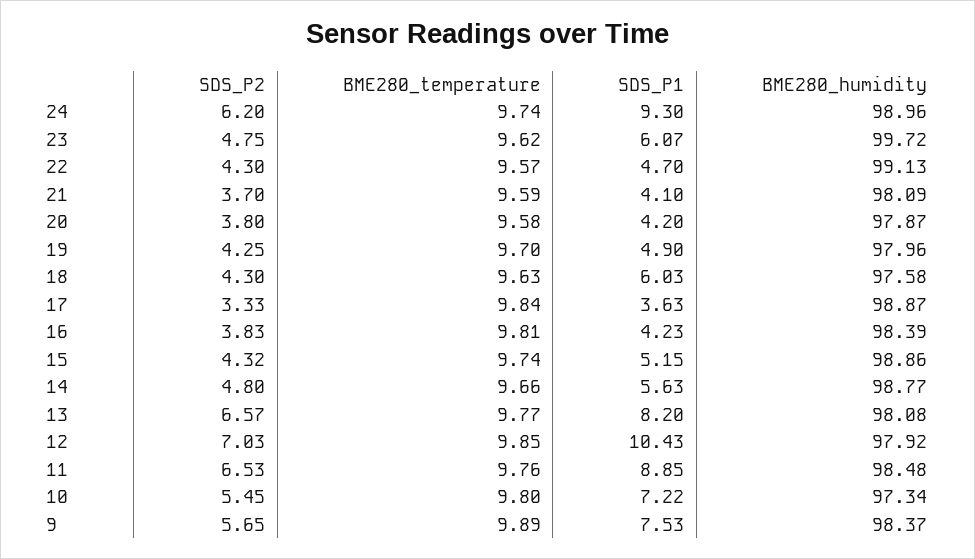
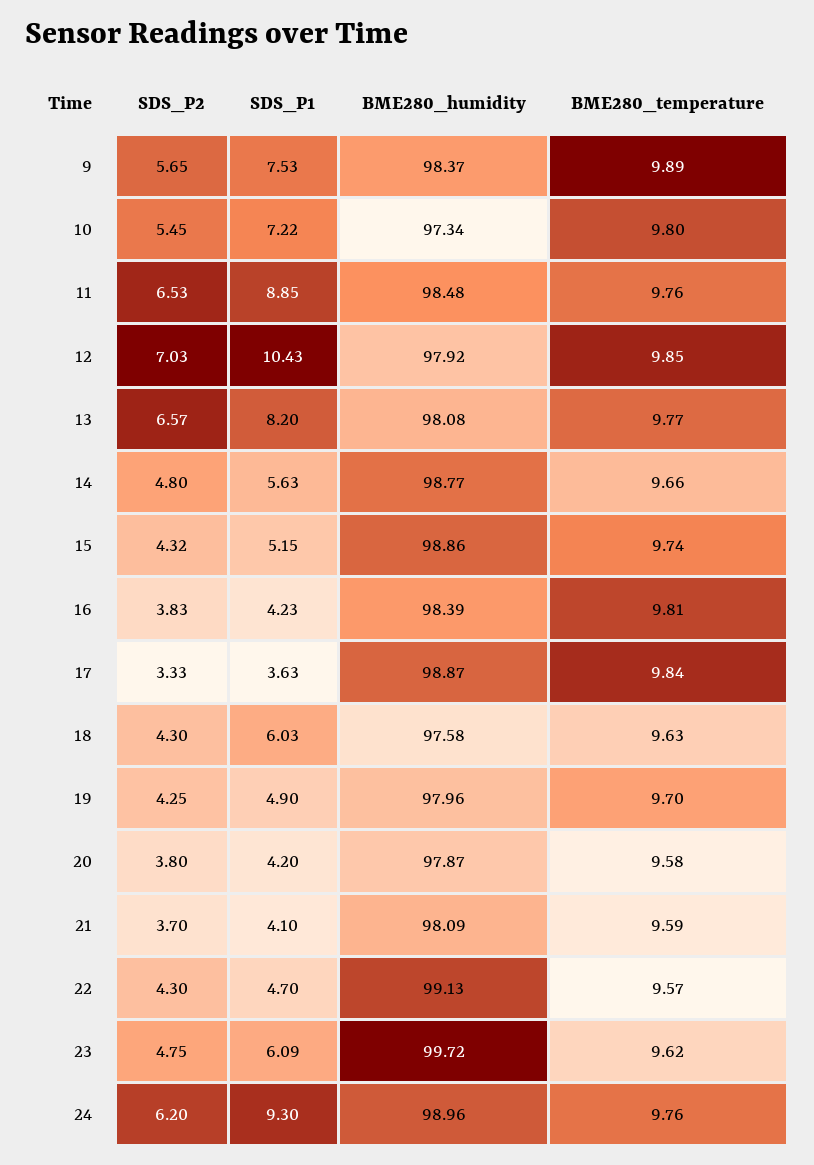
BME280_temperature, 24: 9.74 -> 9.76
SDS_P1, 23: 6.07 -> 6.09

